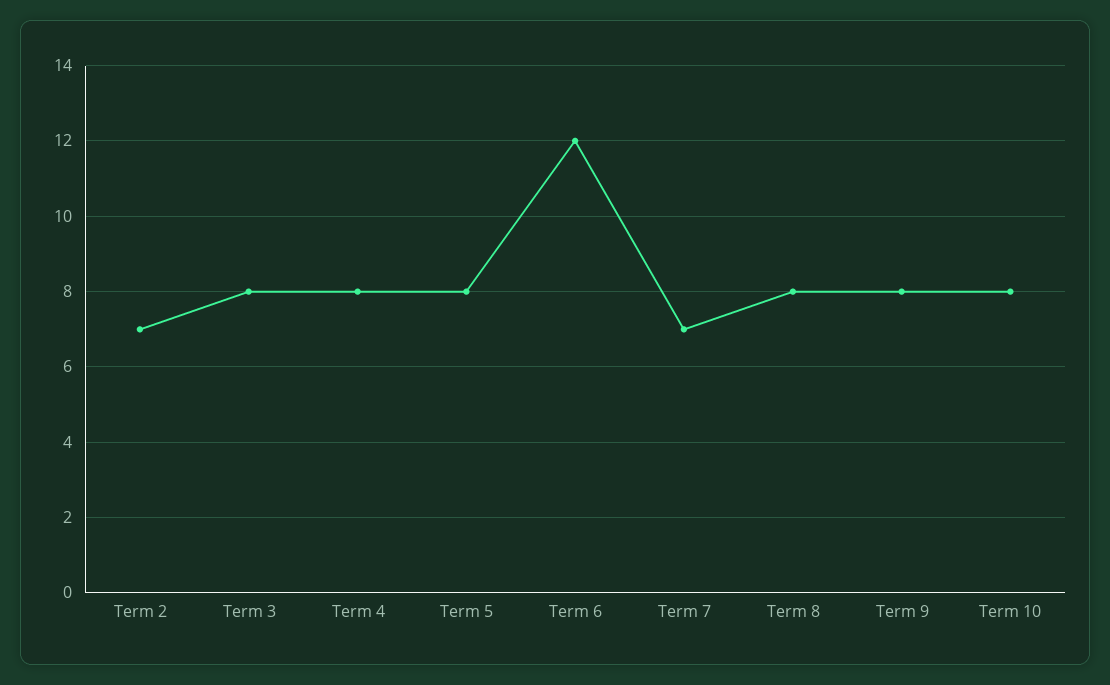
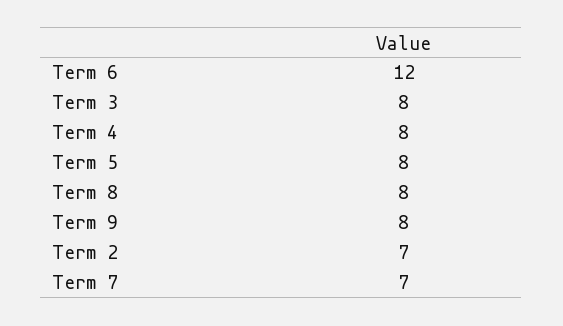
Term 10: 8 -> none

